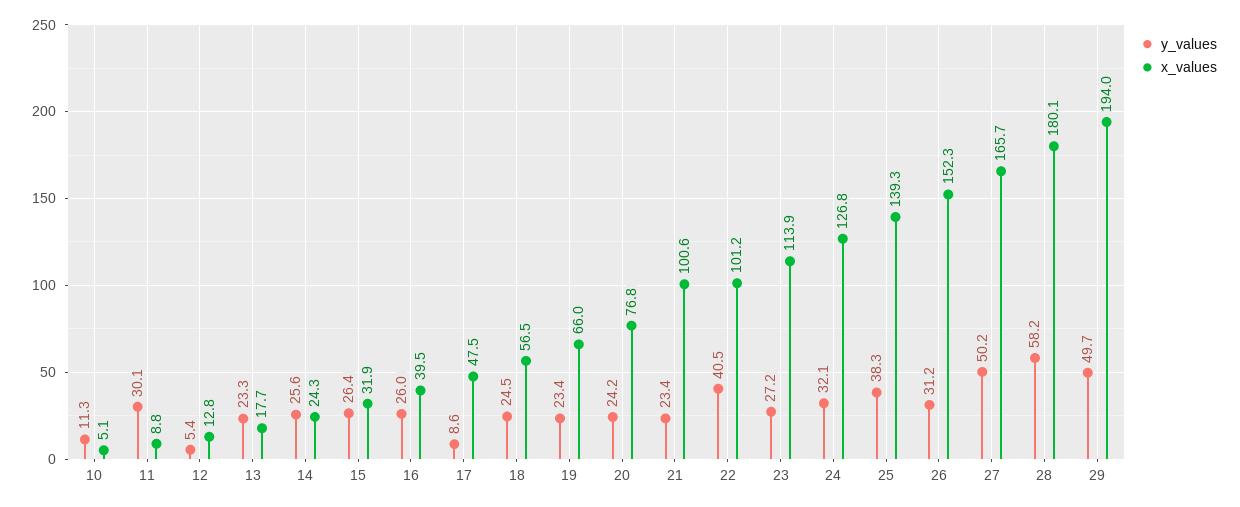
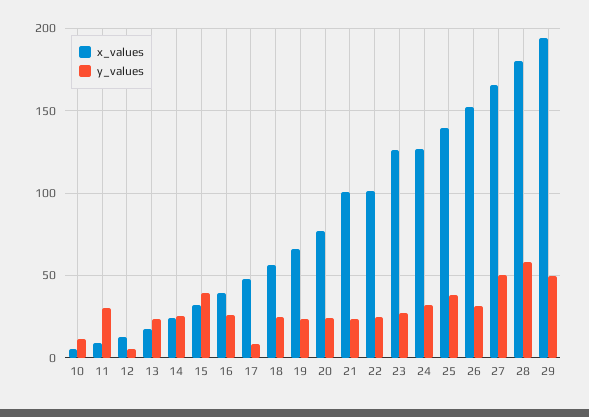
y_values, 15: 26.4 -> 40
y_values, 22: 40.5 -> 25
x_values, 23: 113.9 -> 125

